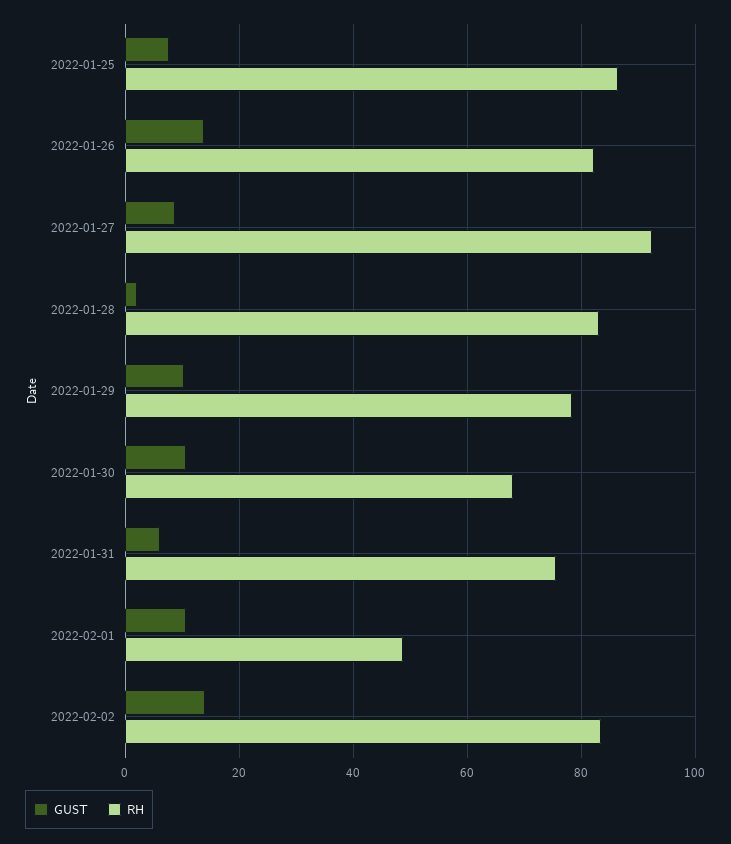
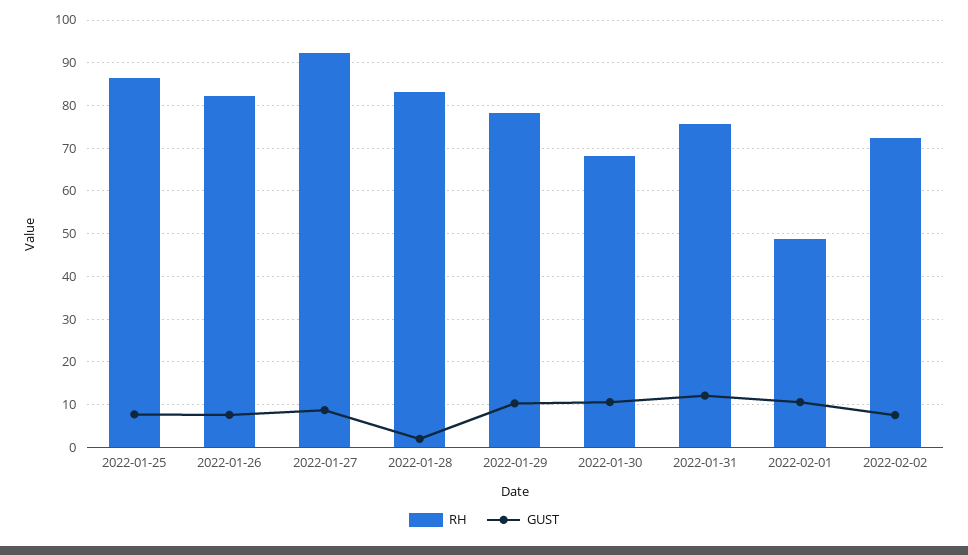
GUST, 2022-01-26: 14 -> 8
GUST, 2022-01-31: 6 -> 12
GUST, 2022-02-02: 14 -> 8
RH, 2022-02-02: 84 -> 72

